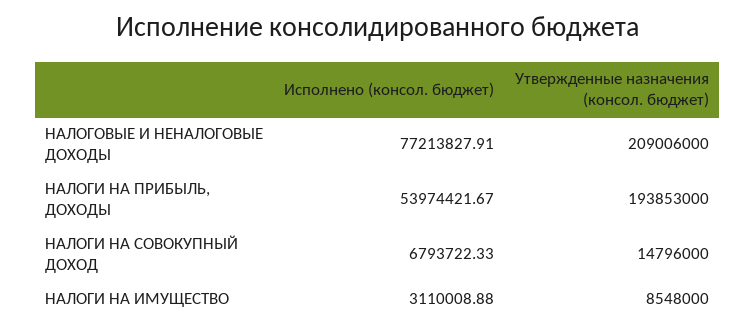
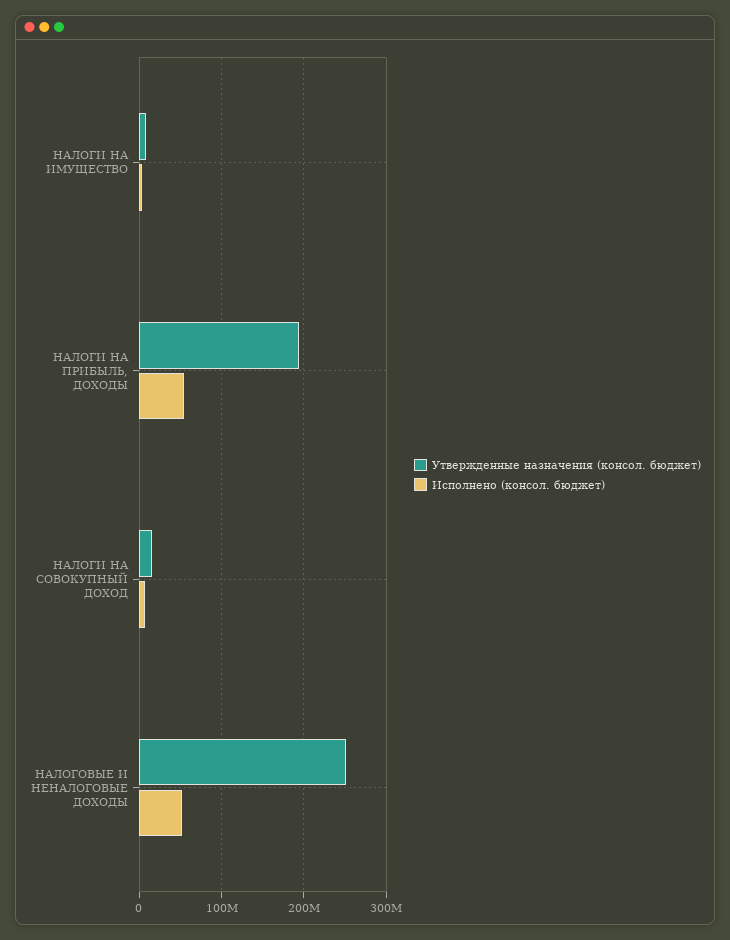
Исполнено (консол. бюджет), НАЛОГОВЫЕ И НЕНАЛОГОВЫЕ ДОХОДЫ: 77213827.91 -> 50000000
Утвержденные назначения (консол. бюджет), НАЛОГОВЫЕ И НЕНАЛОГОВЫЕ ДОХОДЫ: 209006000 -> 250000000

